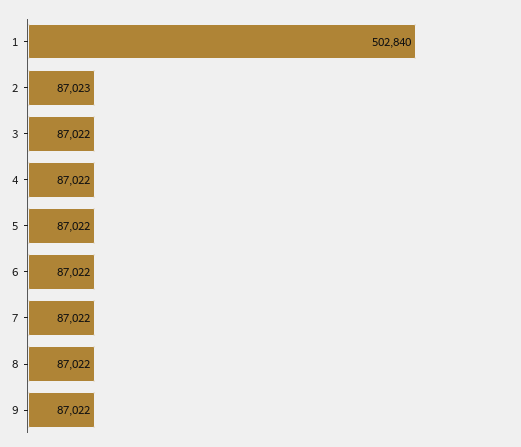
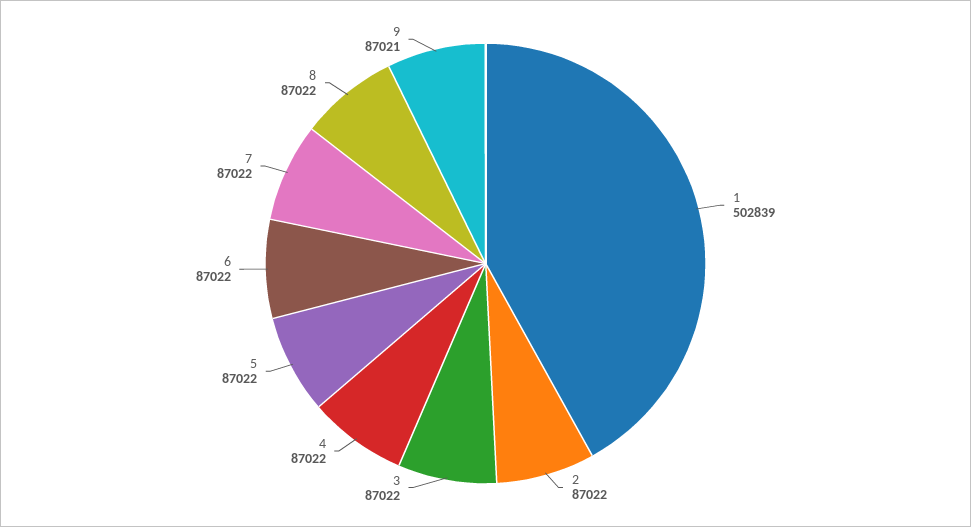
1: 502840 -> 502839
2: 87023 -> 87022
9: 87022 -> 87021

